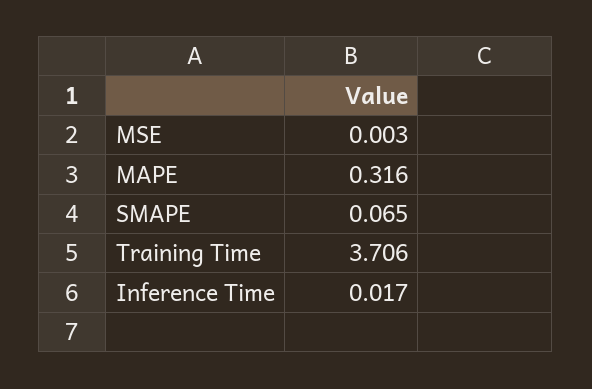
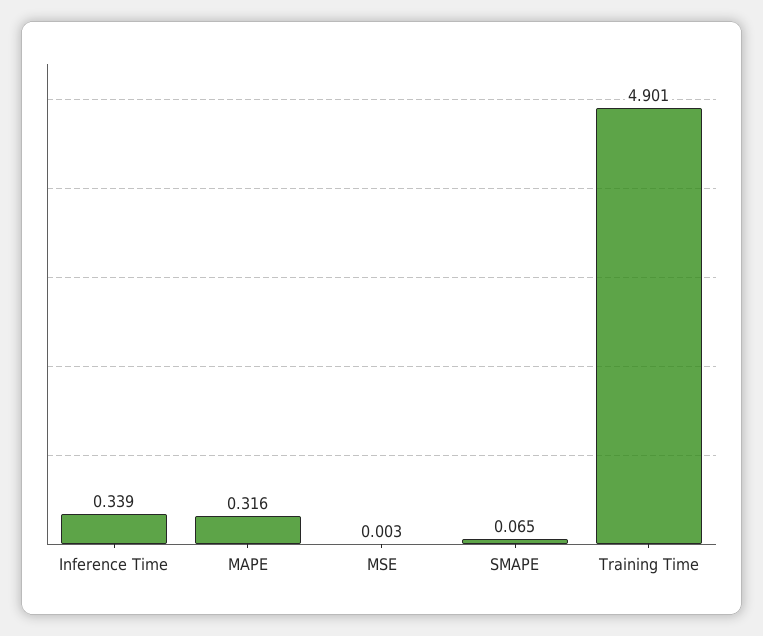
Training Time: 3.706 -> 4.901
Inference Time: 0.017 -> 0.339

